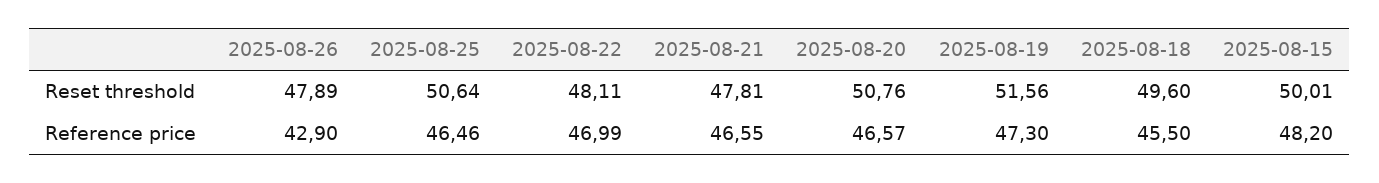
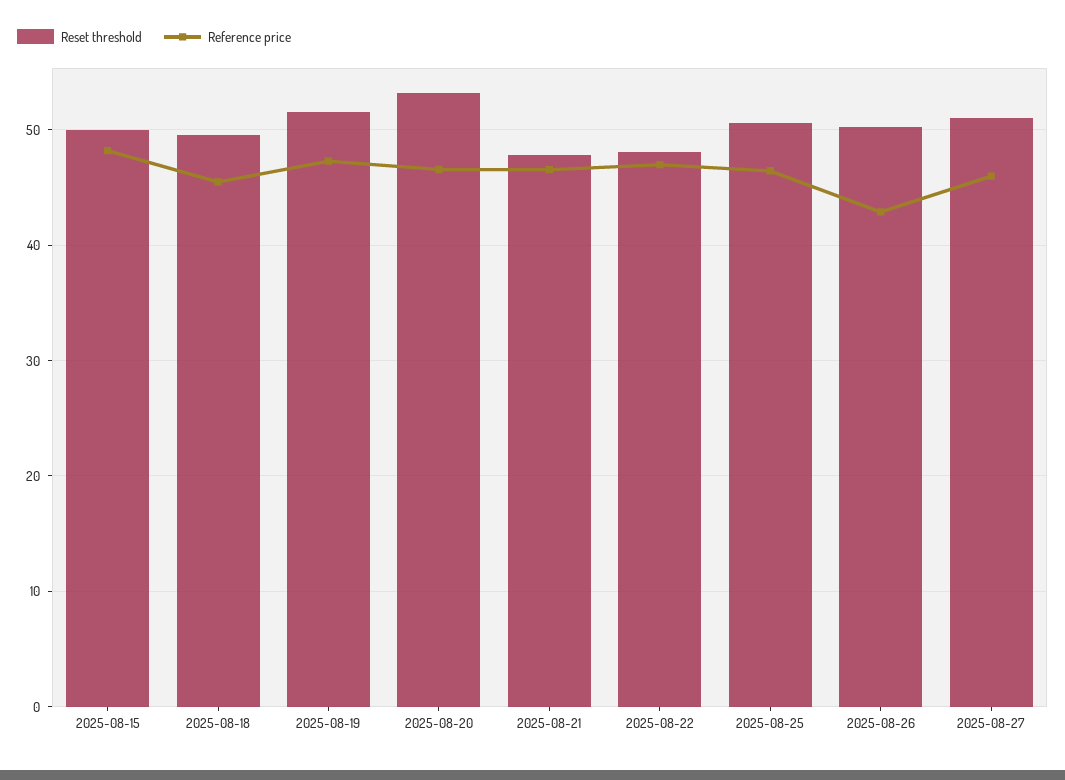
Reset threshold, 2025-08-26: 47.89 -> 50
Reset threshold, 2025-08-20: 50.76 -> 53
Reset threshold, 2025-08-27: none -> 51
Reference price, 2025-08-27: none -> 46

